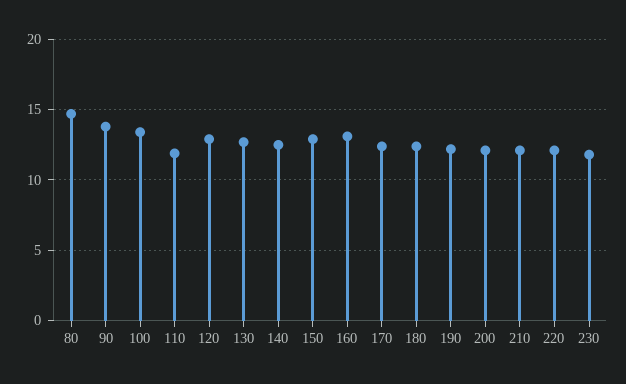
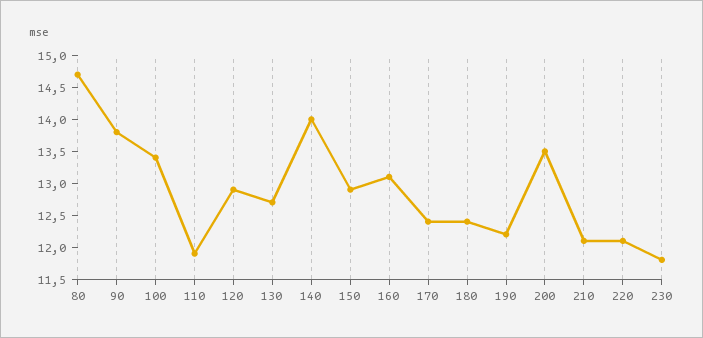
140: 12.5 -> 14
200: 12 -> 13.5

